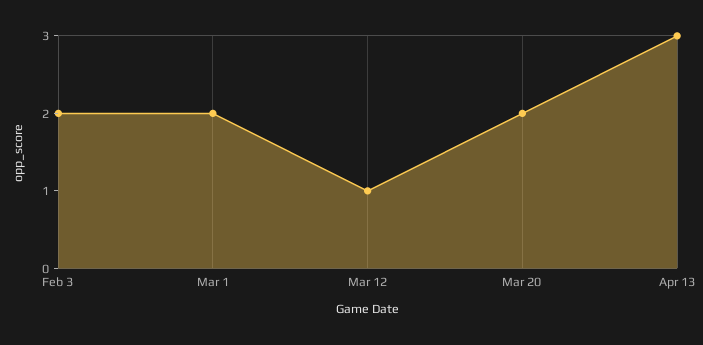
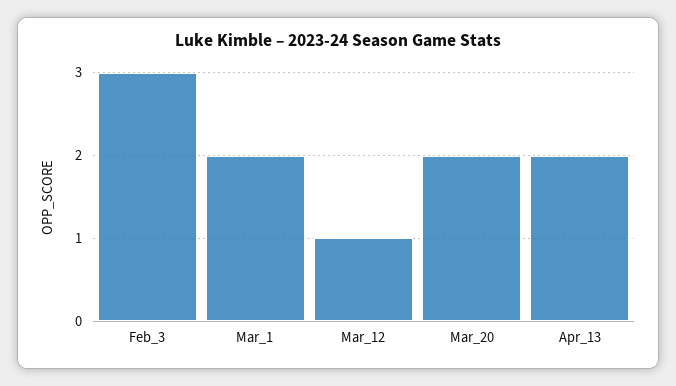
Feb 3: 2 -> 3
Apr 13: 3 -> 2

